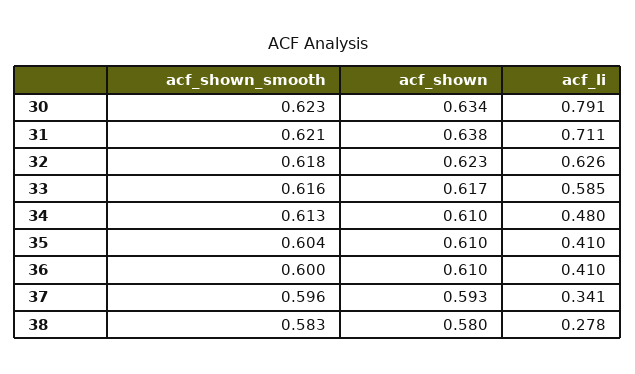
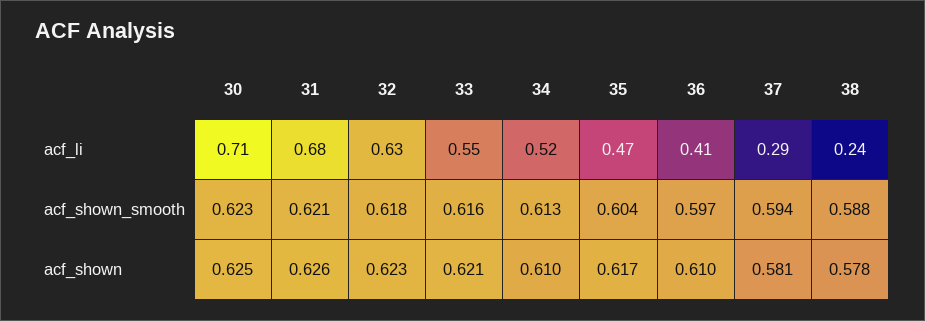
acf_shown, 30: 0.634 -> 0.625
acf_li, 30: 0.791 -> 0.71
acf_shown, 31: 0.638 -> 0.626
acf_li, 31: 0.711 -> 0.68
acf_shown, 33: 0.617 -> 0.621
acf_li, 33: 0.585 -> 0.55
acf_li, 34: 0.48 -> 0.52
acf_shown, 35: 0.61 -> 0.617
acf_li, 35: 0.41 -> 0.47
acf_shown_smooth, 36: 0.6 -> 0.597
acf_shown_smooth, 37: 0.596 -> 0.594
acf_shown, 37: 0.593 -> 0.581
acf_li, 37: 0.341 -> 0.29
acf_shown_smooth, 38: 0.583 -> 0.588
acf_shown, 38: 0.58 -> 0.578
acf_li, 38: 0.278 -> 0.24

